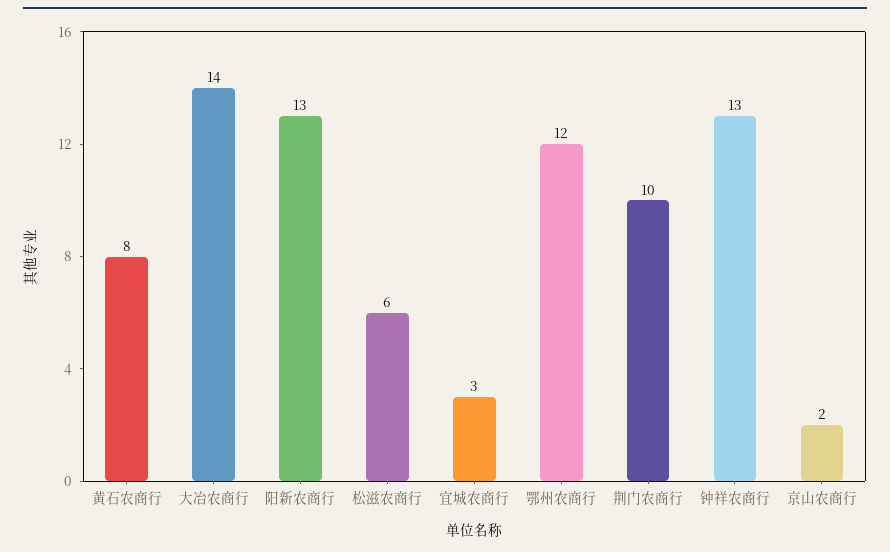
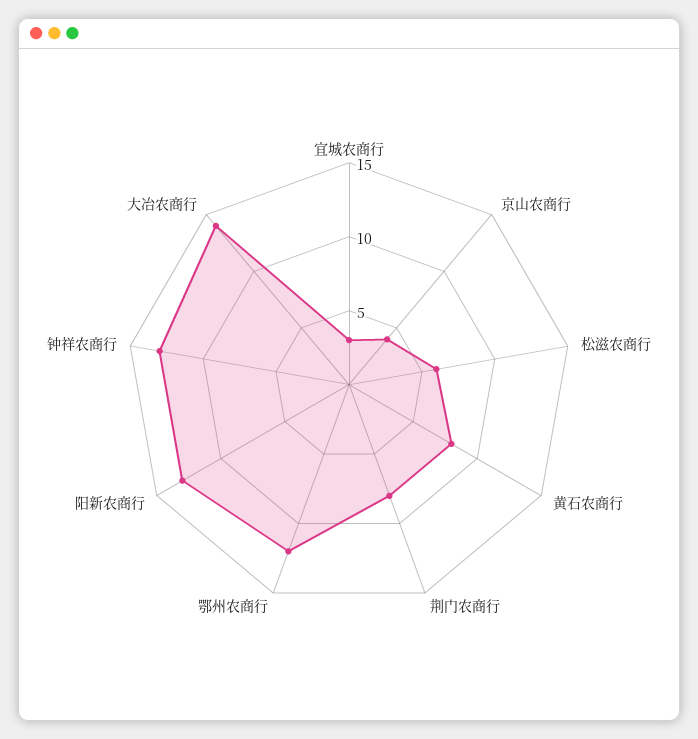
荆门农商行: 10 -> 8
京山农商行: 2 -> 4

